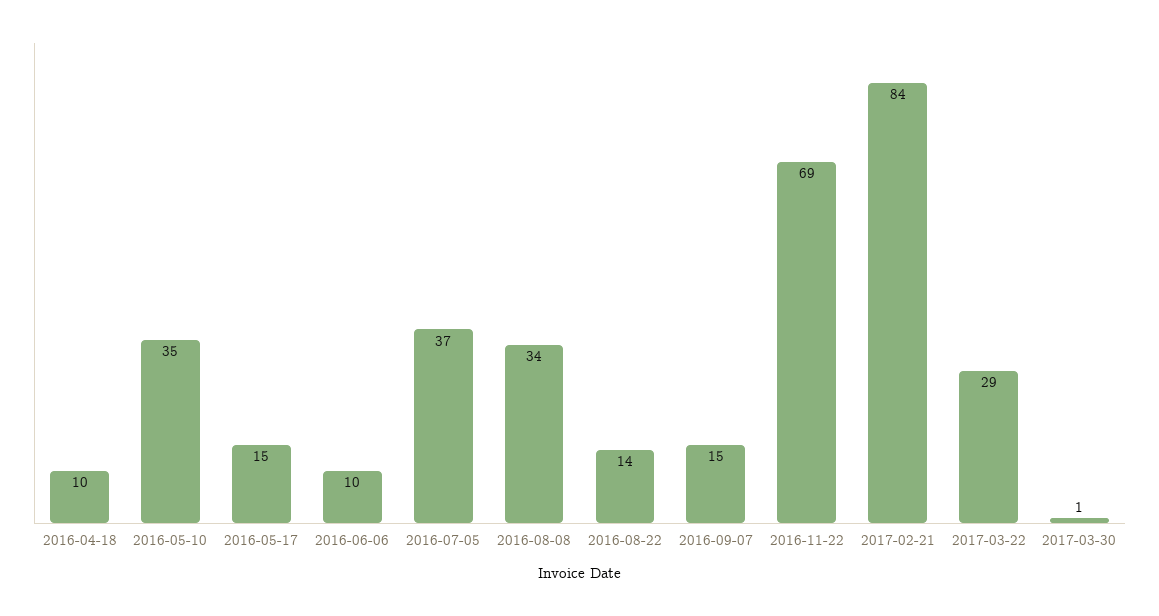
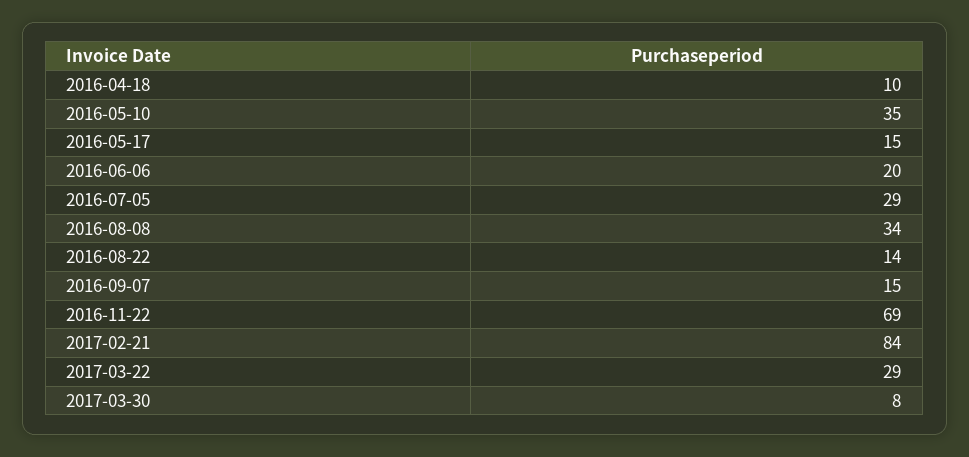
2016-06-06: 10 -> 20
2016-07-05: 37 -> 29
2017-03-30: 1 -> 8

